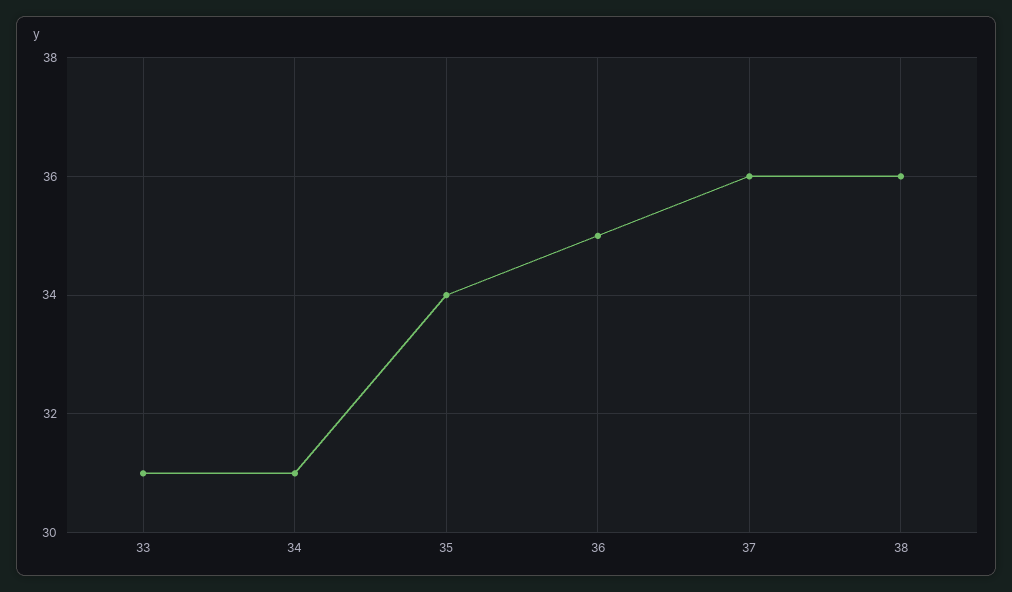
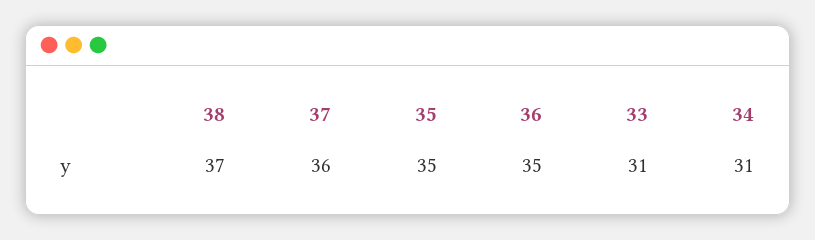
35: 34 -> 35
38: 36 -> 37

